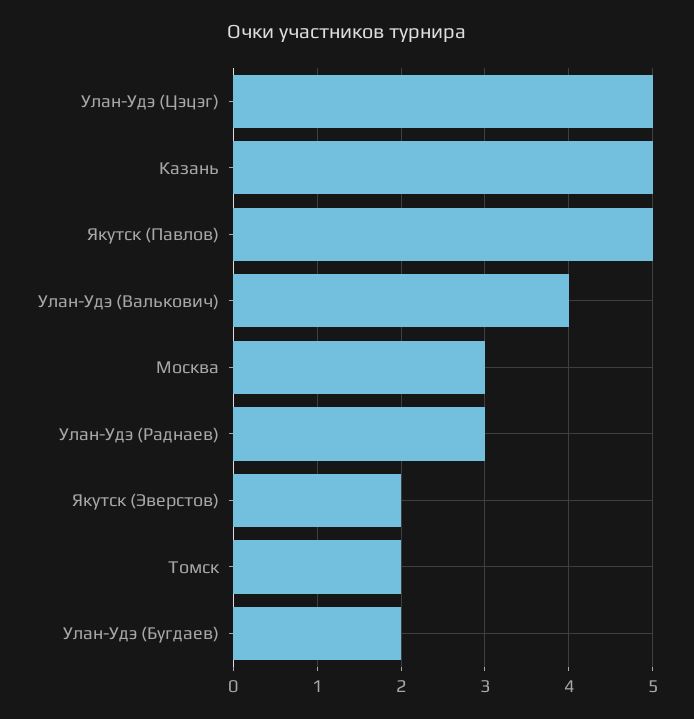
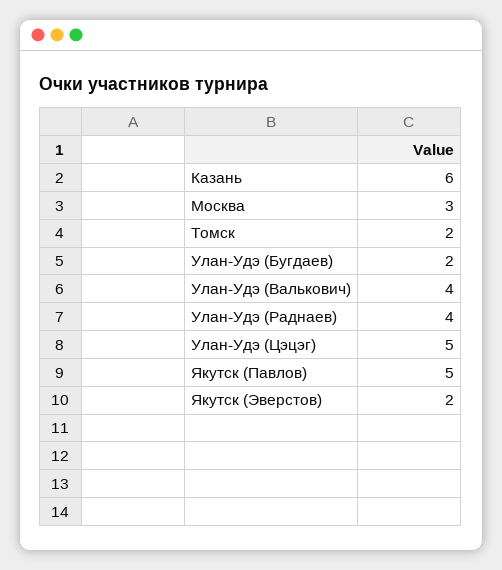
Казань: 5 -> 6
Улан-Удэ (Раднаев): 3 -> 4

